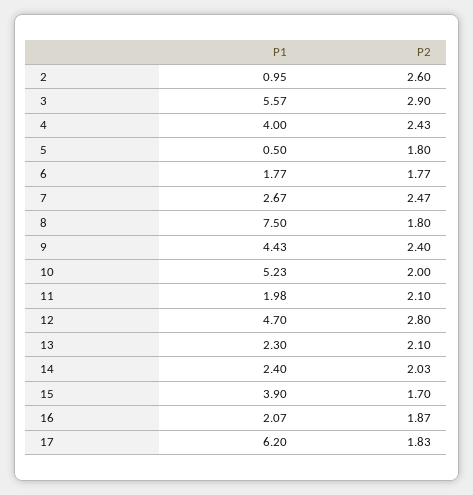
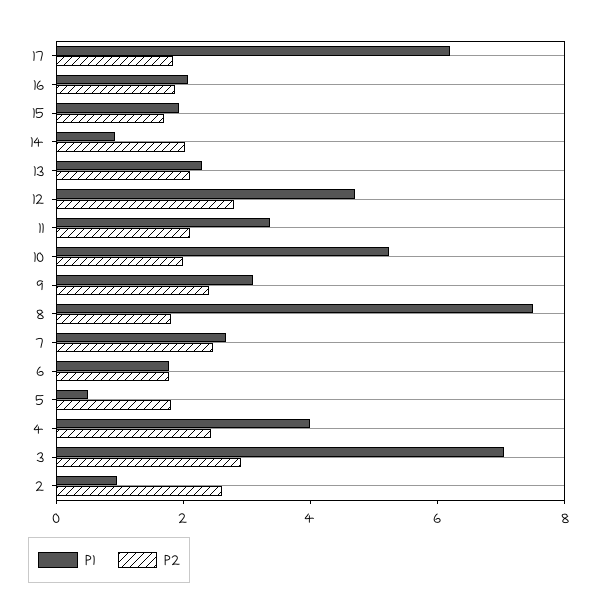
P1, 3: 5.57 -> 7
P1, 9: 4.43 -> 3
P1, 11: 1.98 -> 3.5
P1, 14: 2.4 -> 1
P1, 15: 3.9 -> 2

